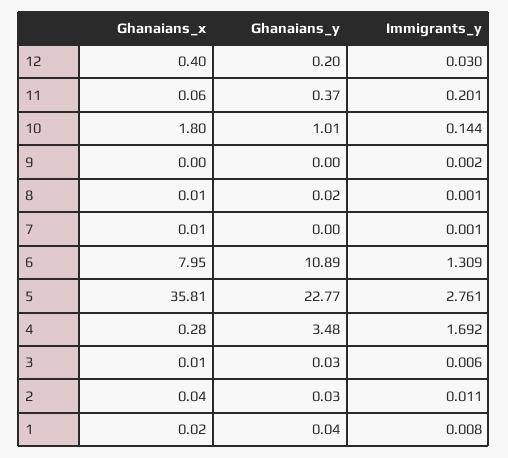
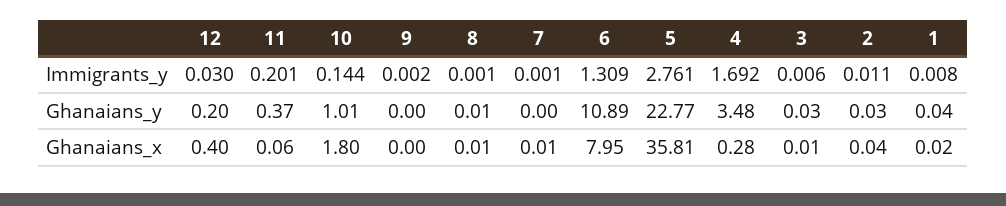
Ghanaians_y, 8: 0.02 -> 0.01

